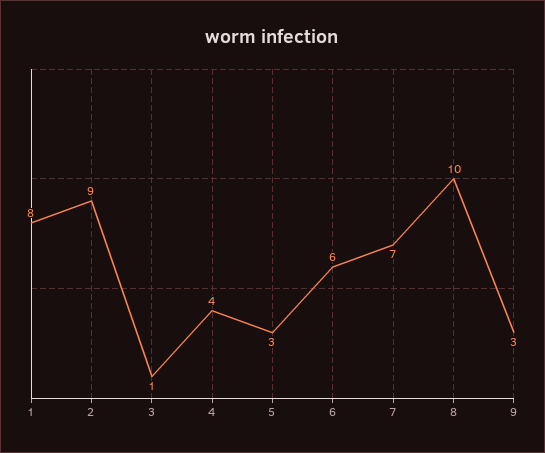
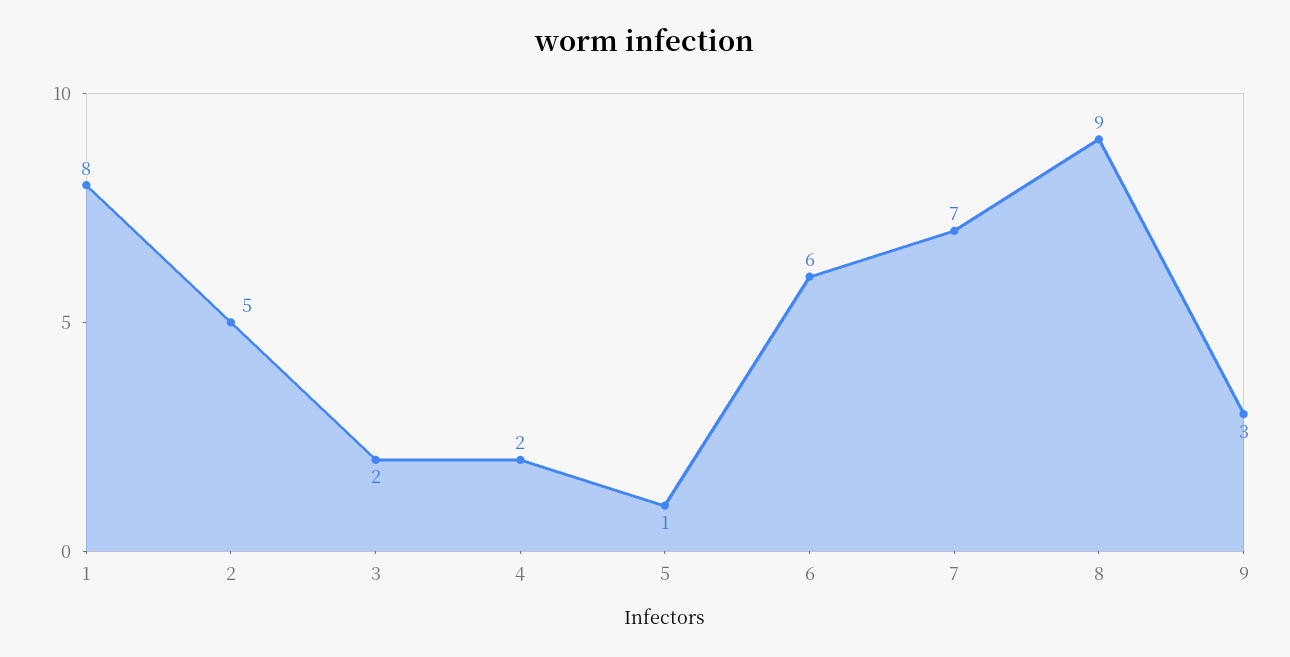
2: 9 -> 5
3: 1 -> 2
4: 4 -> 2
5: 3 -> 1
8: 10 -> 9

